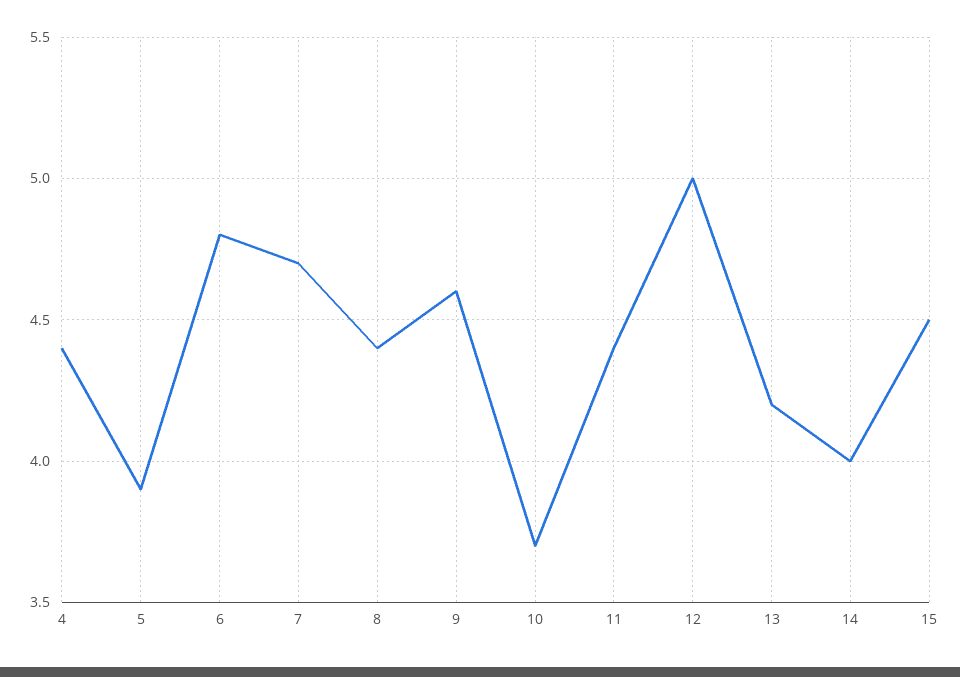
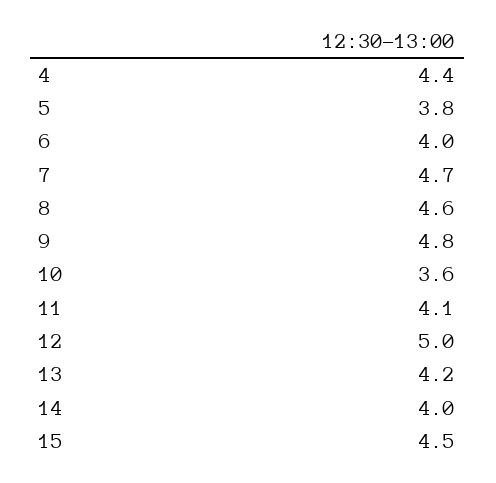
5: 3.9 -> 3.8
6: 4.8 -> 4
8: 4.4 -> 4.6
9: 4.6 -> 4.8
10: 3.7 -> 3.6
11: 4.4 -> 4.1

